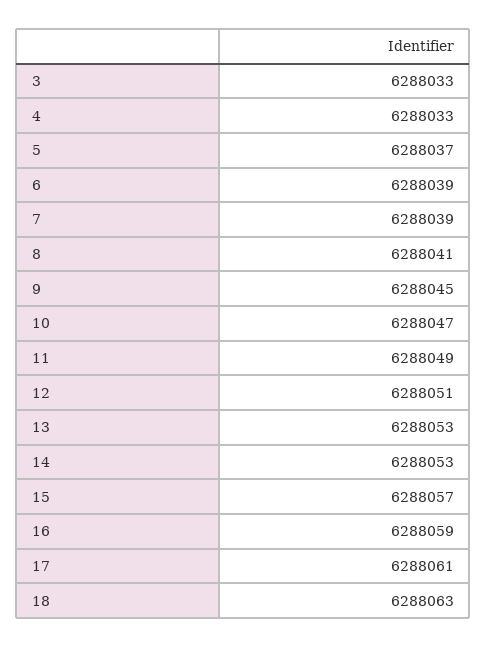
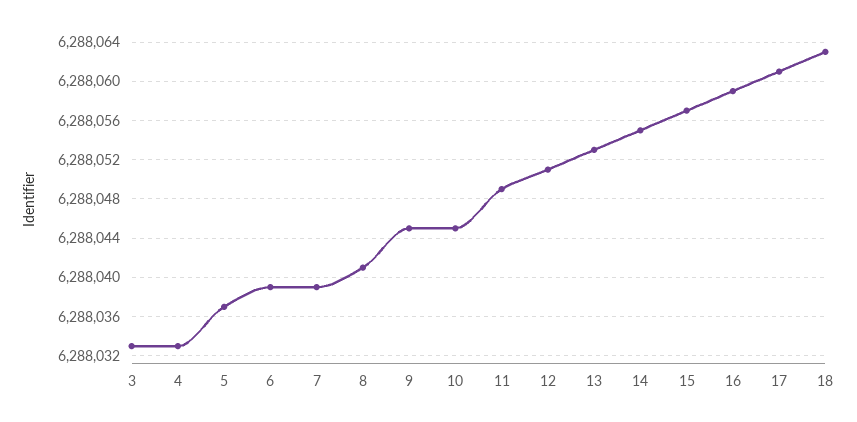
10: 6288047 -> 6288045
14: 6288053 -> 6288055

